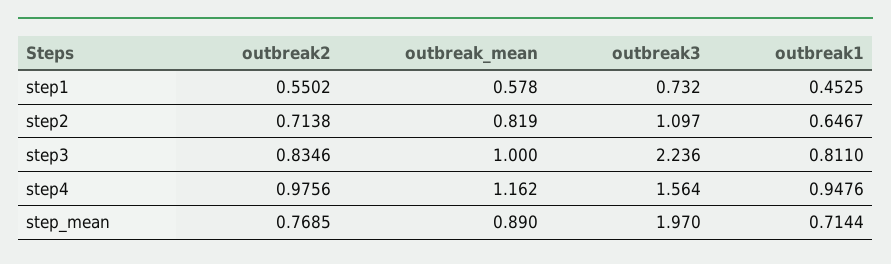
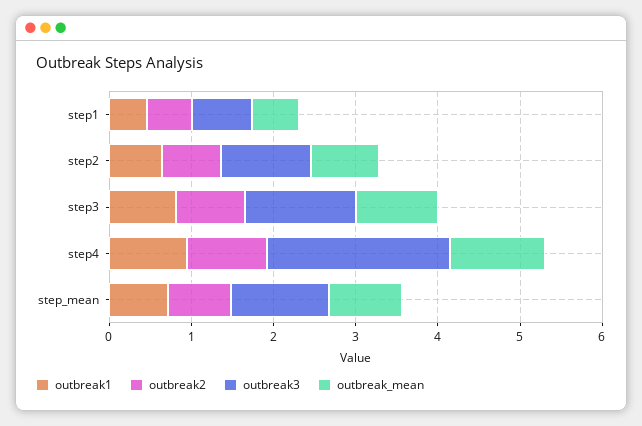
outbreak3, step3: 2.236 -> 1.4
outbreak3, step4: 1.564 -> 2.2
outbreak3, step_mean: 1.97 -> 1.2

